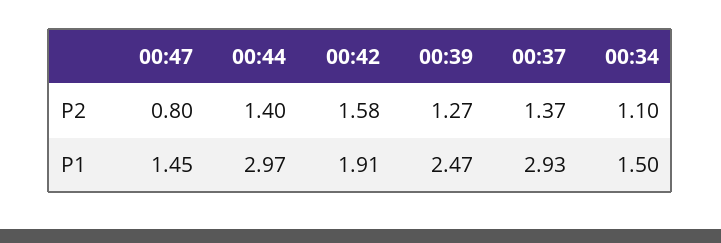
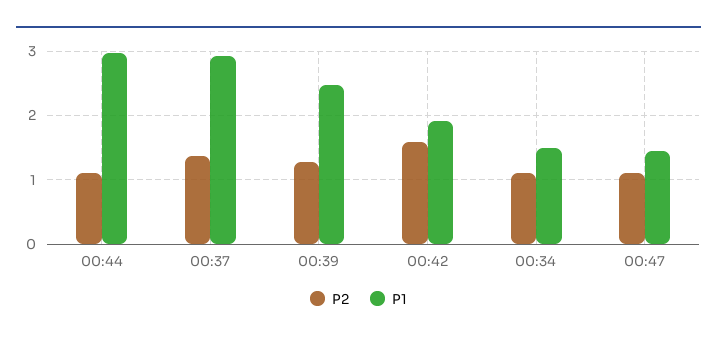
P2, 00:47: 0.8 -> 1.1
P2, 00:44: 1.4 -> 1.1

